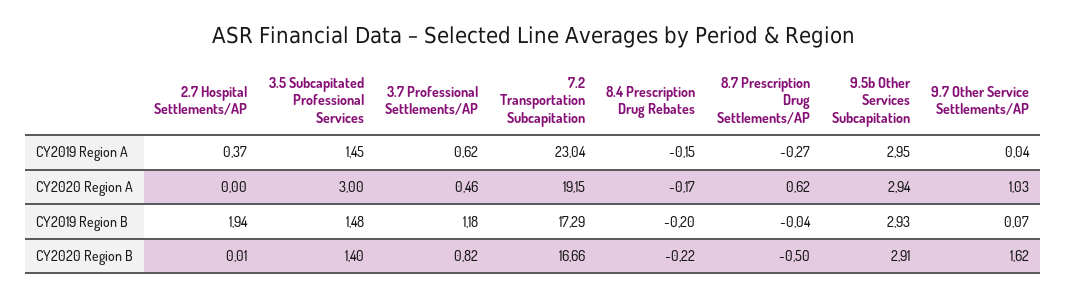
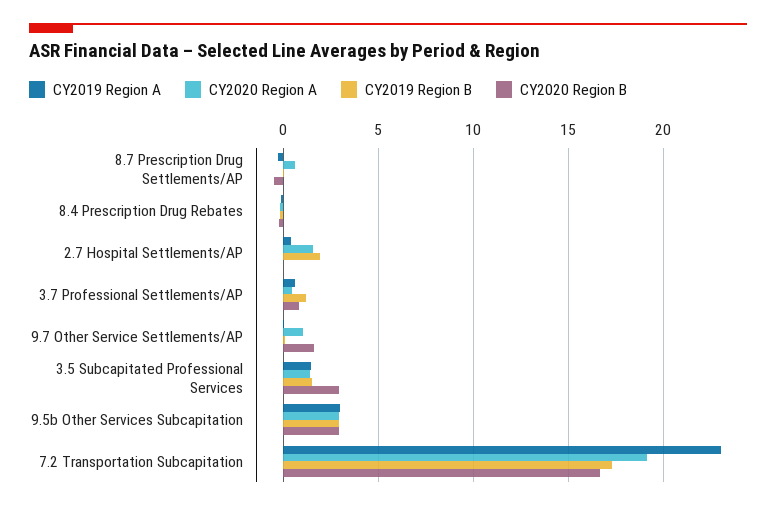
CY2020 Region A, 2.7 Hospital Settlements/AP: 0 -> 1.5
CY2020 Region A, 3.5 Subcapitated Professional Services: 3 -> 1.5
CY2020 Region B, 3.5 Subcapitated Professional Services: 1.4 -> 3

